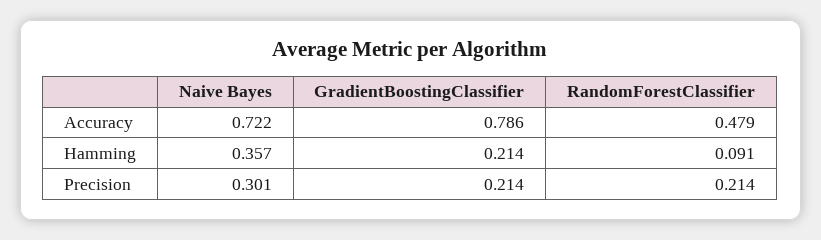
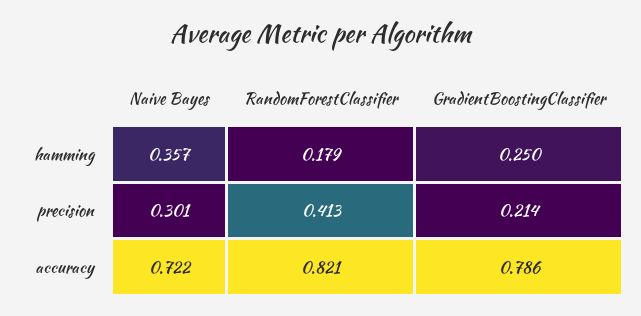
RandomForestClassifier, Accuracy: 0.479 -> 0.821
GradientBoostingClassifier, Hamming: 0.214 -> 0.25
RandomForestClassifier, Hamming: 0.091 -> 0.179
RandomForestClassifier, Precision: 0.214 -> 0.413

